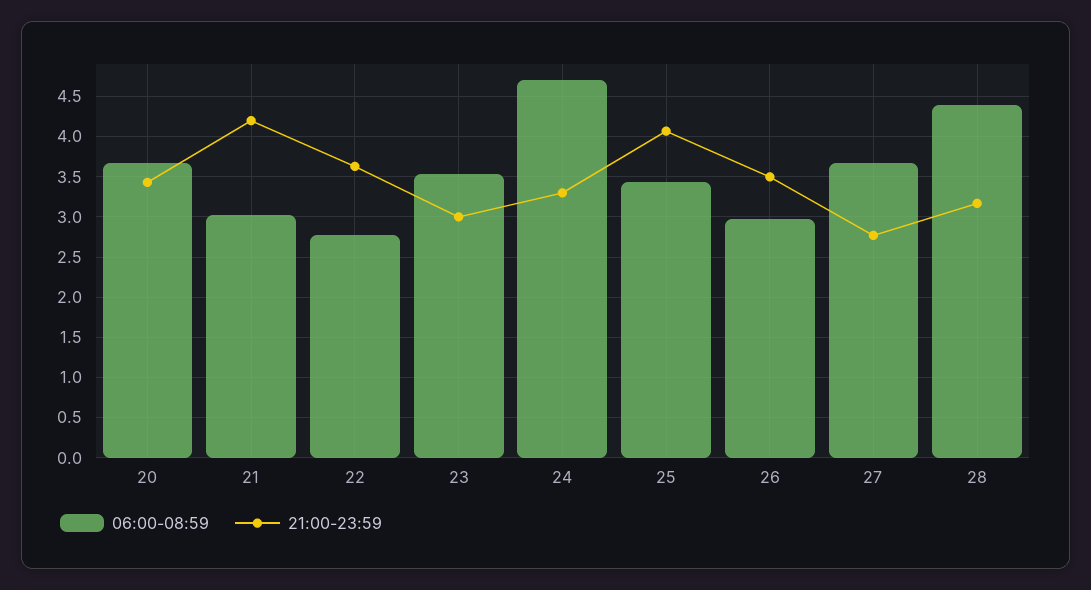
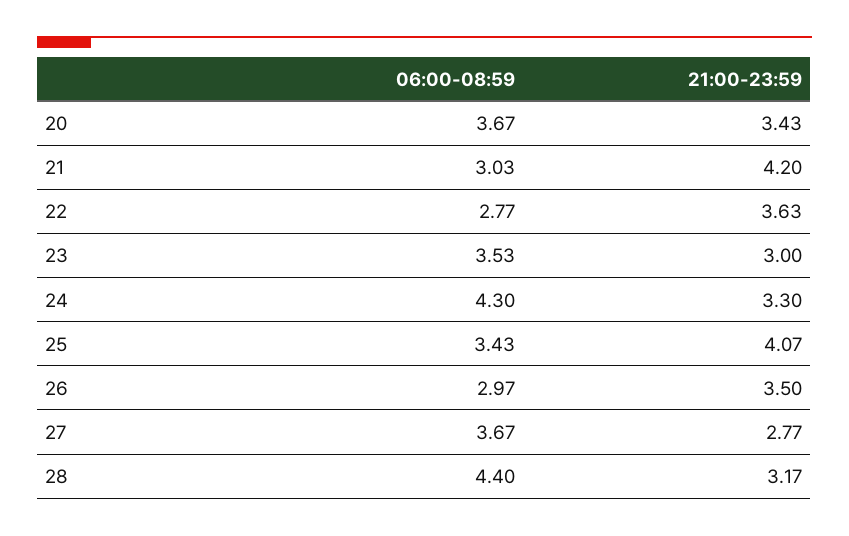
06:00-08:59, 24: 4.7 -> 4.3

